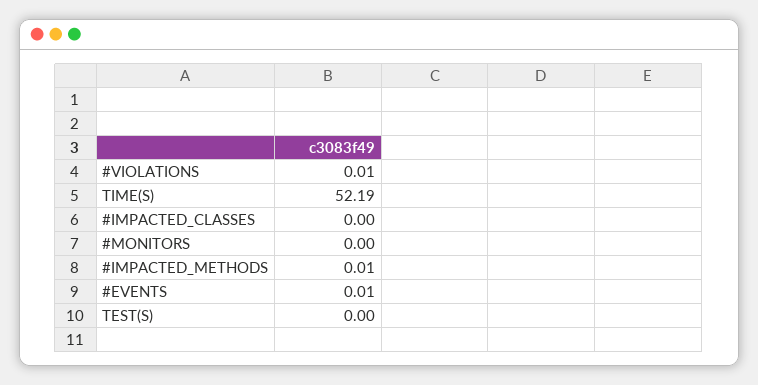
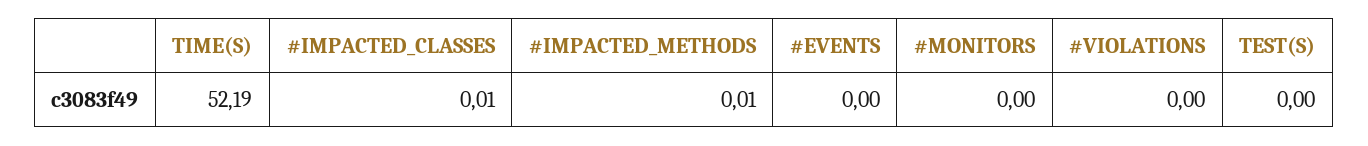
#VIOLATIONS: 0.01 -> 0
#IMPACTED_CLASSES: 0 -> 0.01
#EVENTS: 0.01 -> 0

